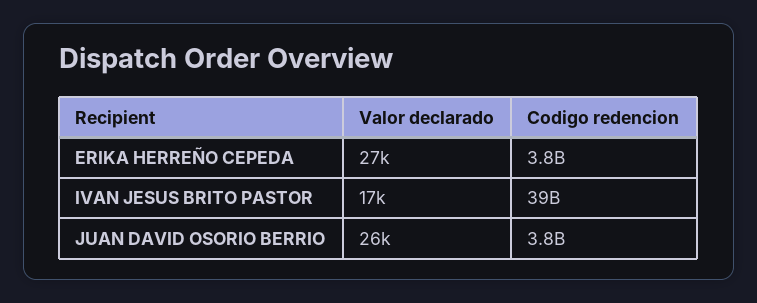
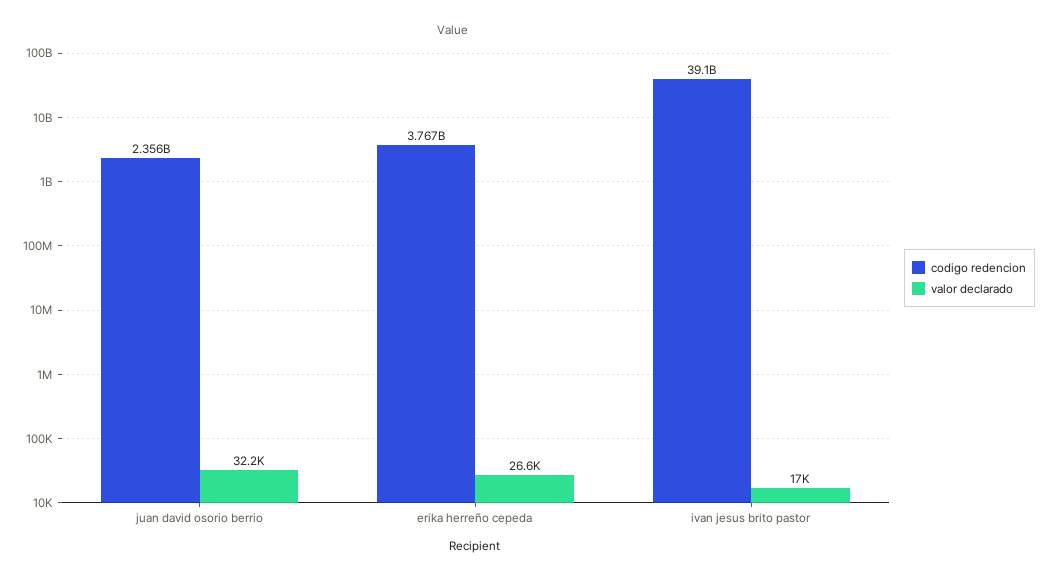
Valor declarado, JUAN DAVID OSORIO BERRIO: 26000 -> 32200
Codigo redencion, JUAN DAVID OSORIO BERRIO: 3800000000 -> 2356000000

